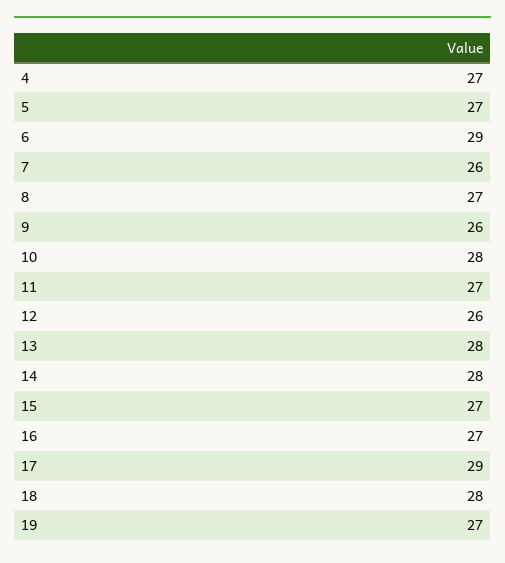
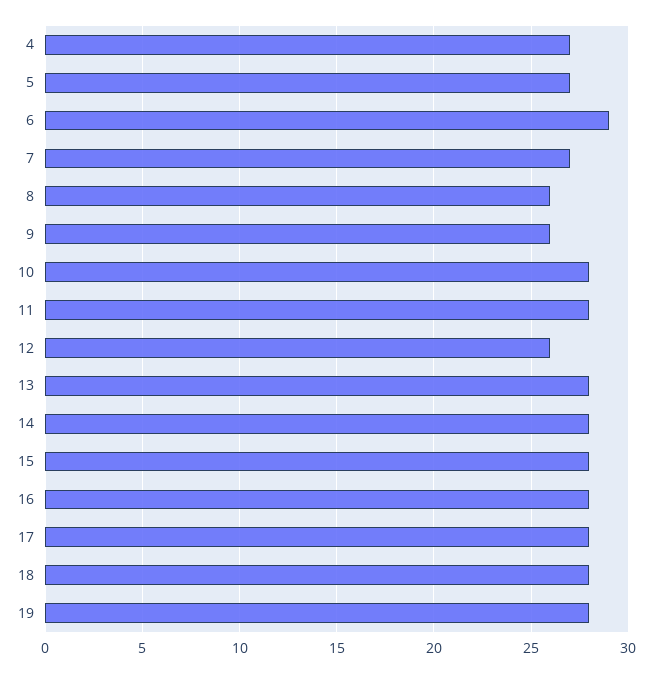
7: 26 -> 27
8: 27 -> 26
11: 27 -> 28
15: 27 -> 28
16: 27 -> 28
17: 29 -> 28
19: 27 -> 28

